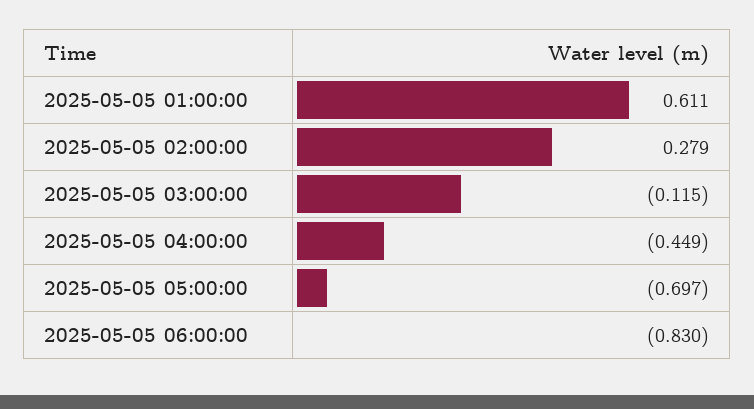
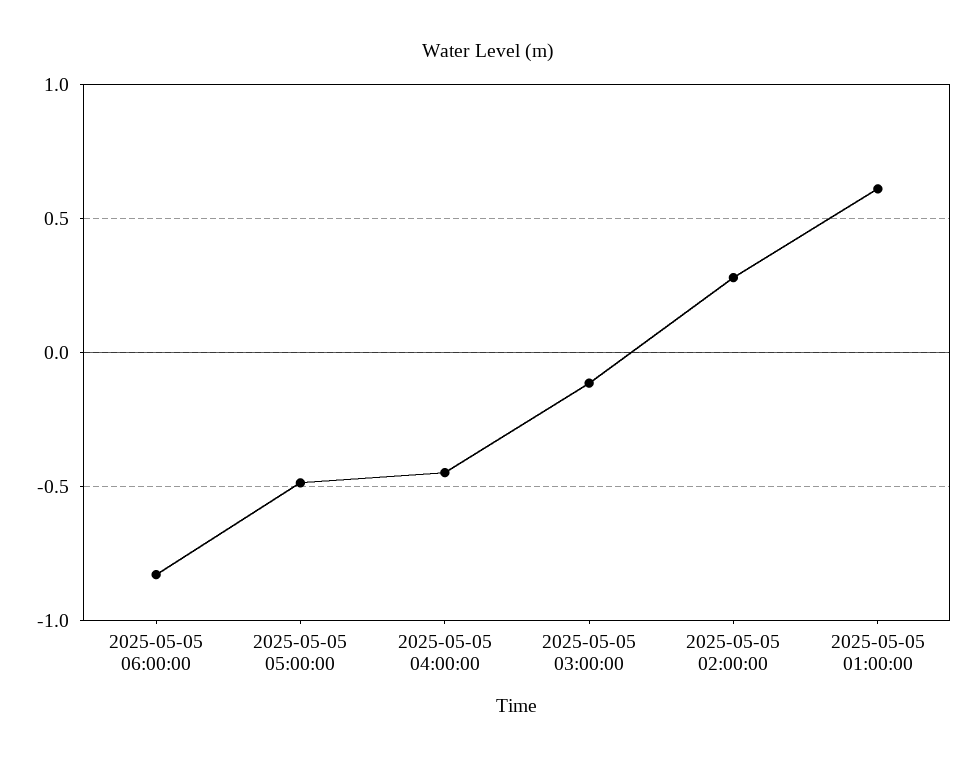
2025-05-05 05:00:00: -0.697 -> -0.5

